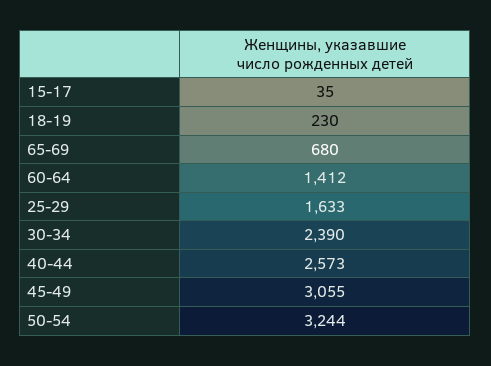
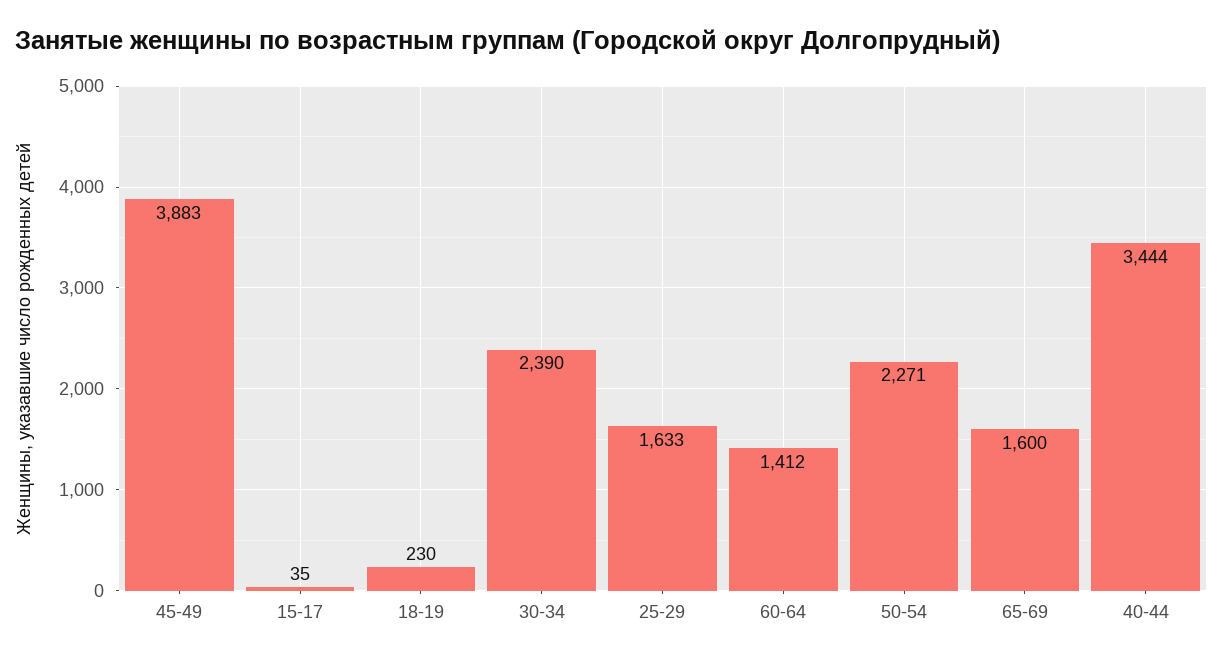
65-69: 680 -> 1600
40-44: 2573 -> 3444
45-49: 3055 -> 3883
50-54: 3244 -> 2271

